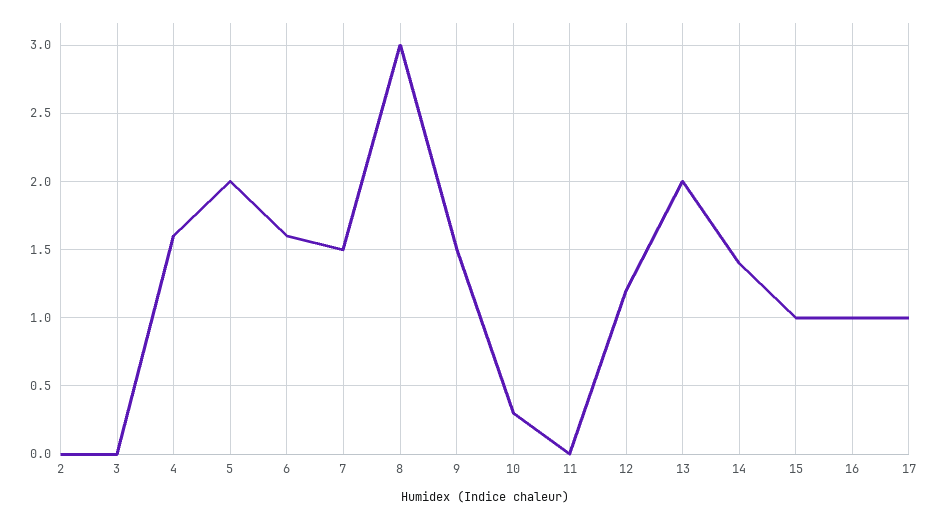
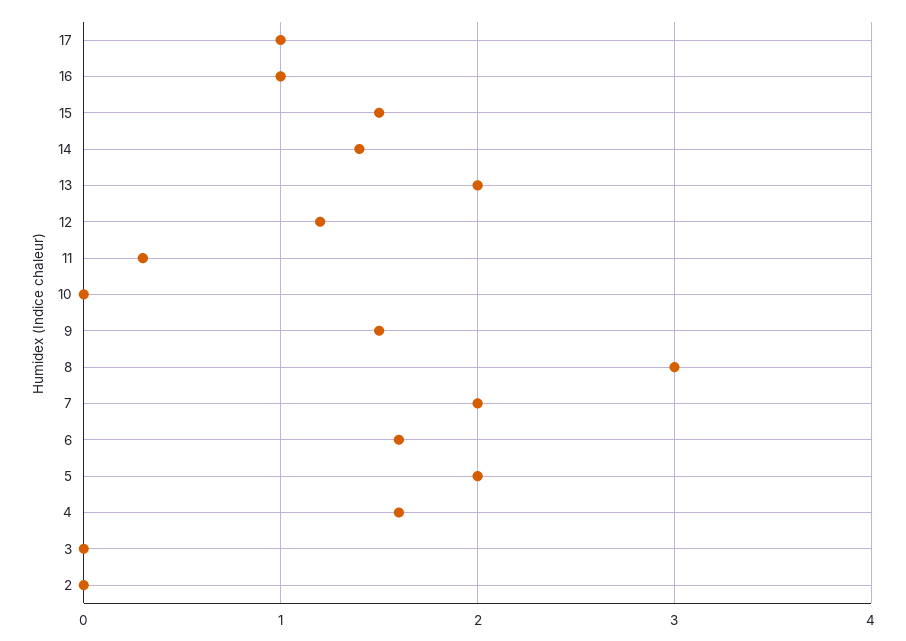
7: 1.5 -> 2
10: 0.3 -> 0
11: 0 -> 0.3
15: 1 -> 1.5

